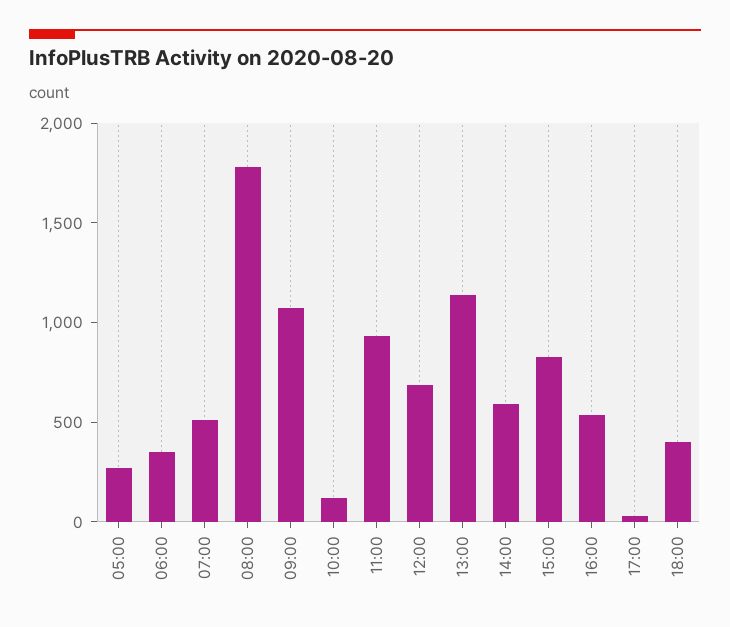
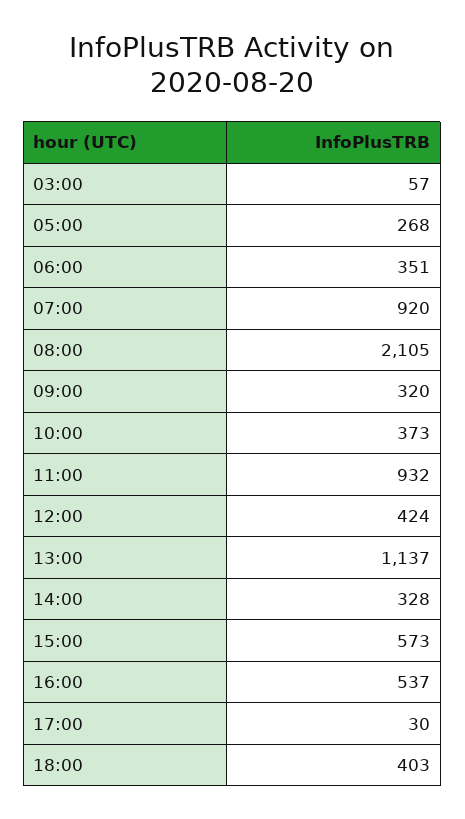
07:00: 500 -> 920
08:00: 1800 -> 2105
09:00: 1100 -> 320
10:00: 100 -> 373
12:00: 700 -> 424
14:00: 600 -> 328
15:00: 800 -> 573
03:00: none -> 57

